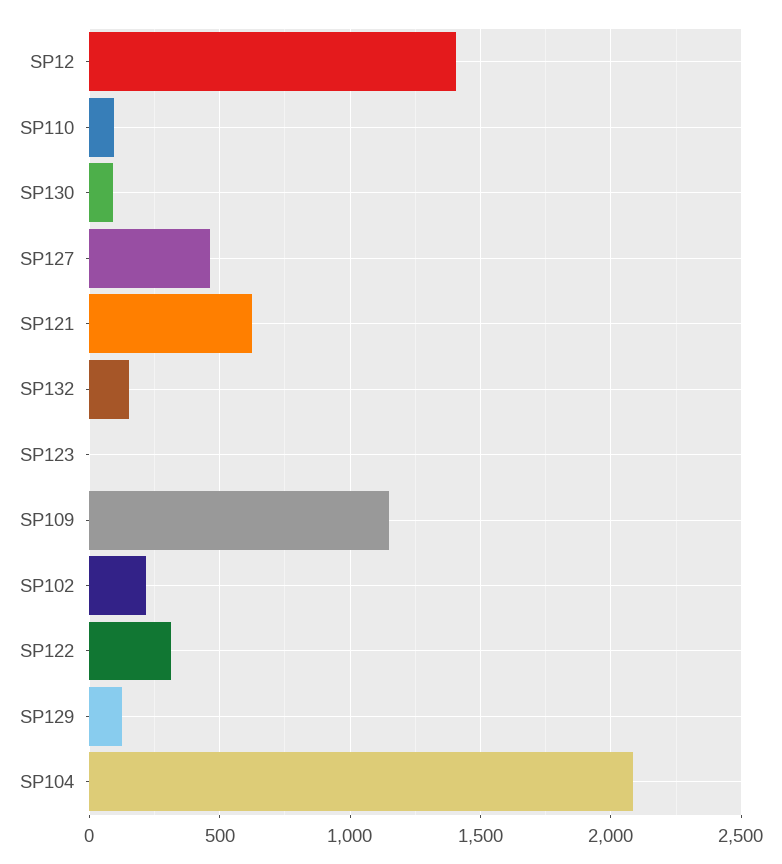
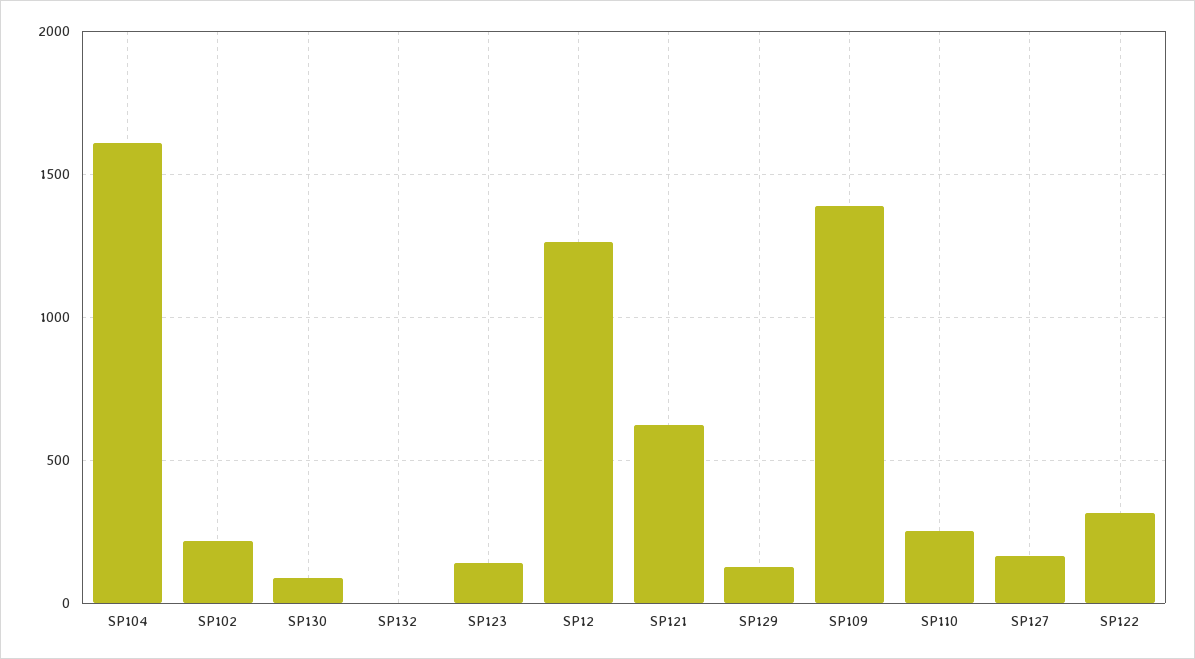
SP12: 1400 -> 1250
SP110: 100 -> 250
SP127: 450 -> 150
SP132: 150 -> 0
SP123: 0 -> 150
SP109: 1150 -> 1400
SP104: 2100 -> 1600

